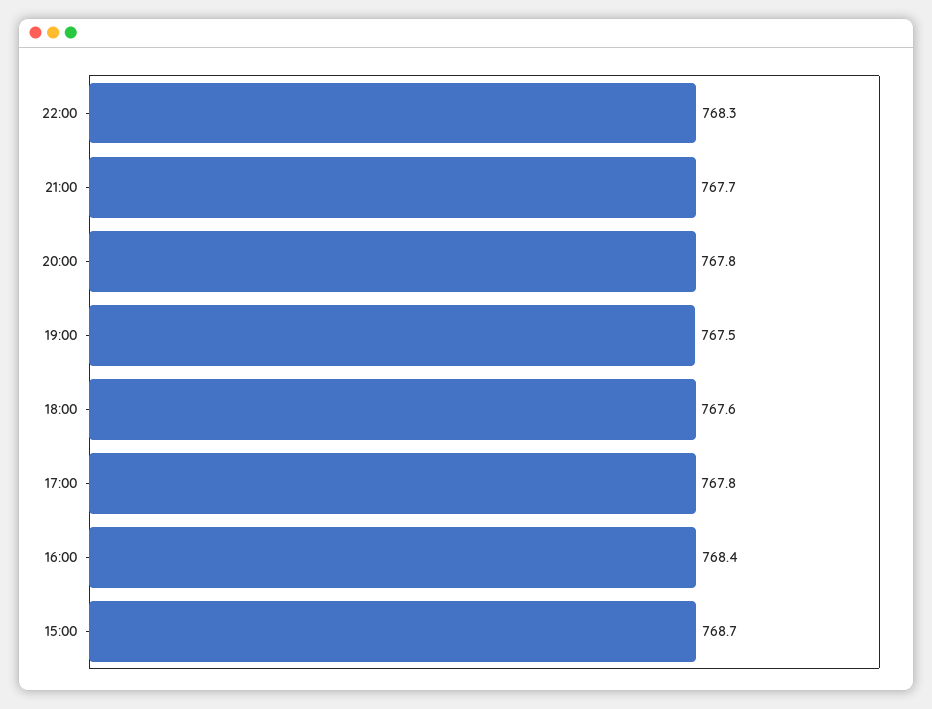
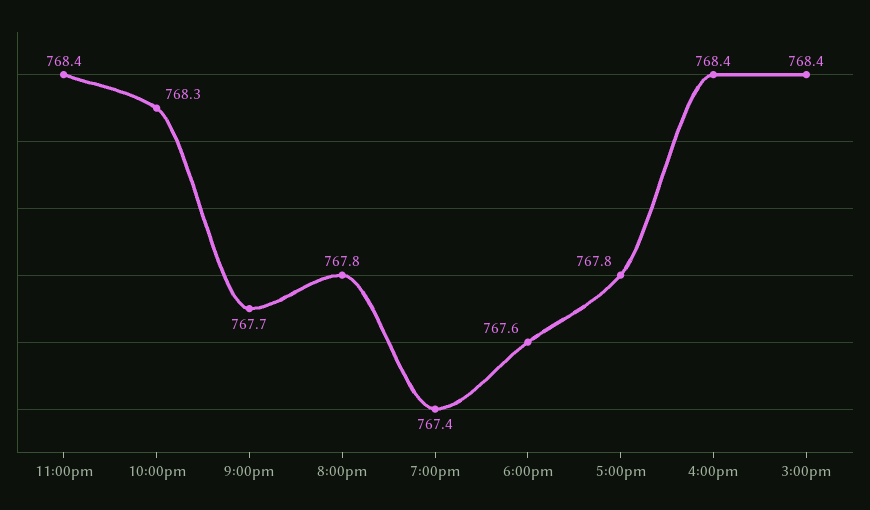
19:00: 767.5 -> 767.4
15:00: 768.7 -> 768.4
11:00pm: none -> 768.4

